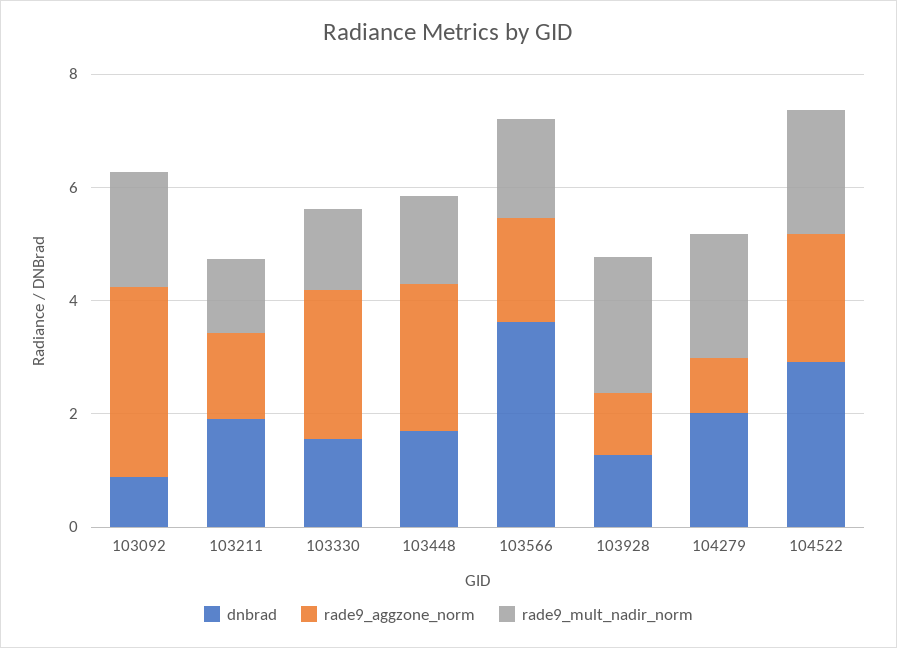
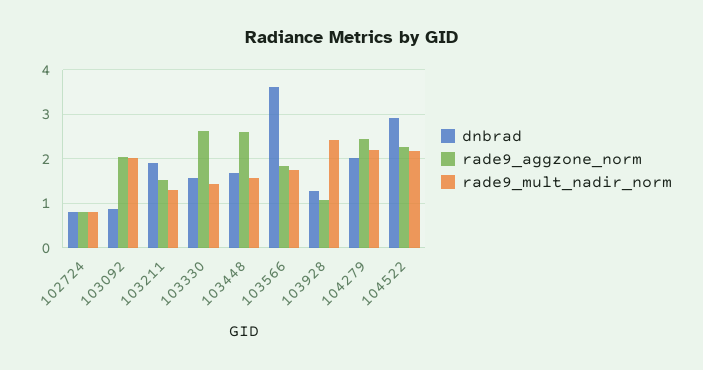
rade9_aggzone_norm, 103092: 3.5 -> 2
rade9_aggzone_norm, 104279: 1 -> 2.4
dnbrad, 102724: none -> 0.8
rade9_aggzone_norm, 102724: none -> 0.8
rade9_mult_nadir_norm, 102724: none -> 0.8

